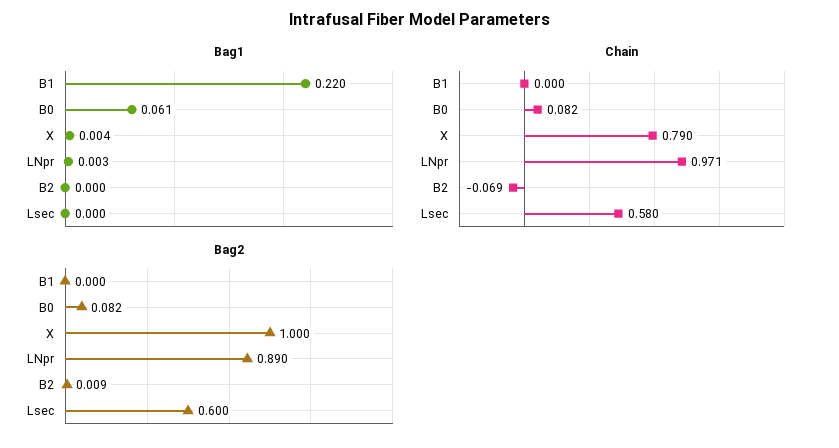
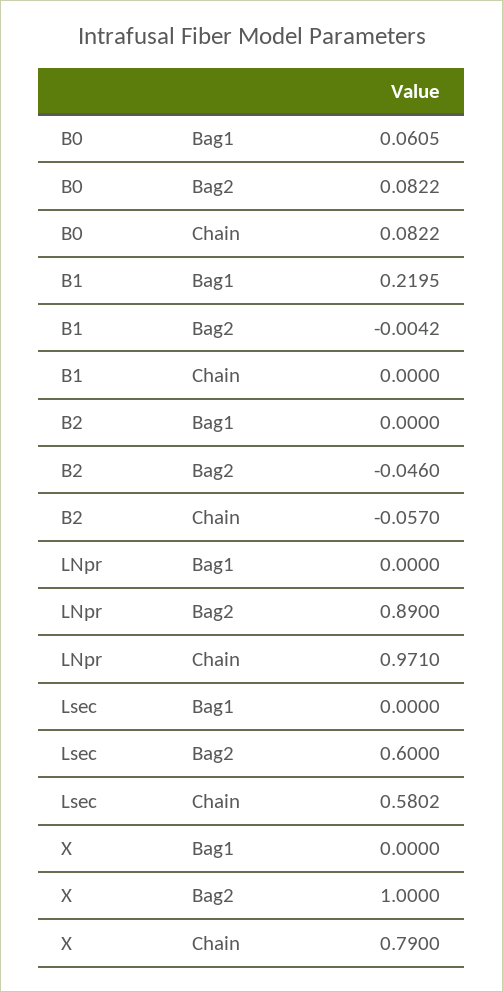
Bag1, X: 0.004 -> 0
Bag1, LNpr: 0.003 -> 0
Chain, B2: -0.069 -> -0.057
Bag2, B1: 0 -> -0.0042
Bag2, B2: 0.009 -> -0.046

